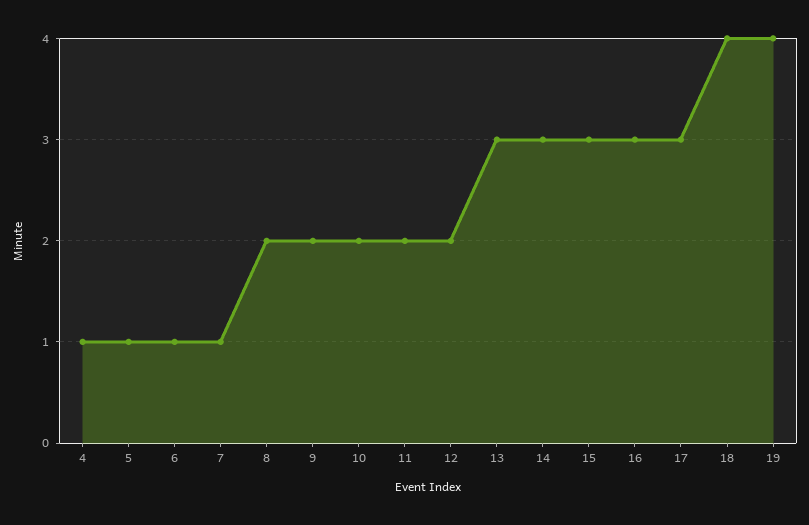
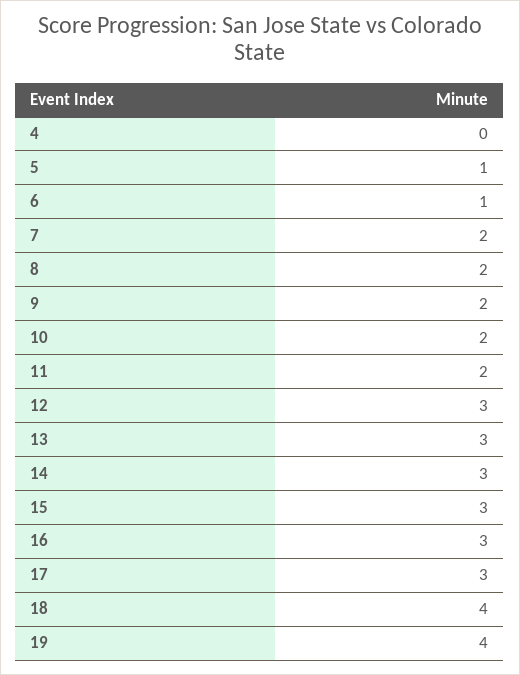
4: 1 -> 0
7: 1 -> 2
12: 2 -> 3

